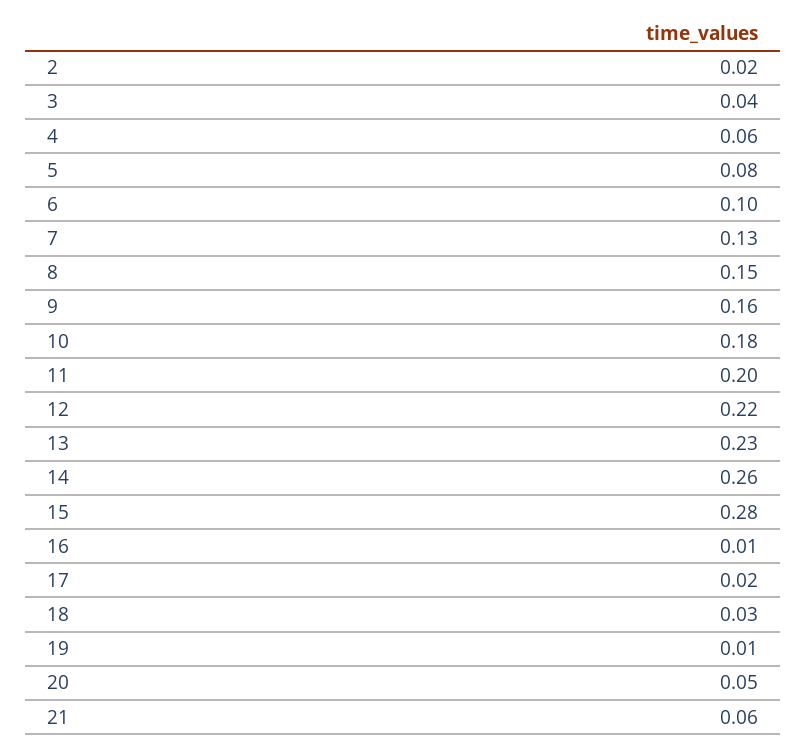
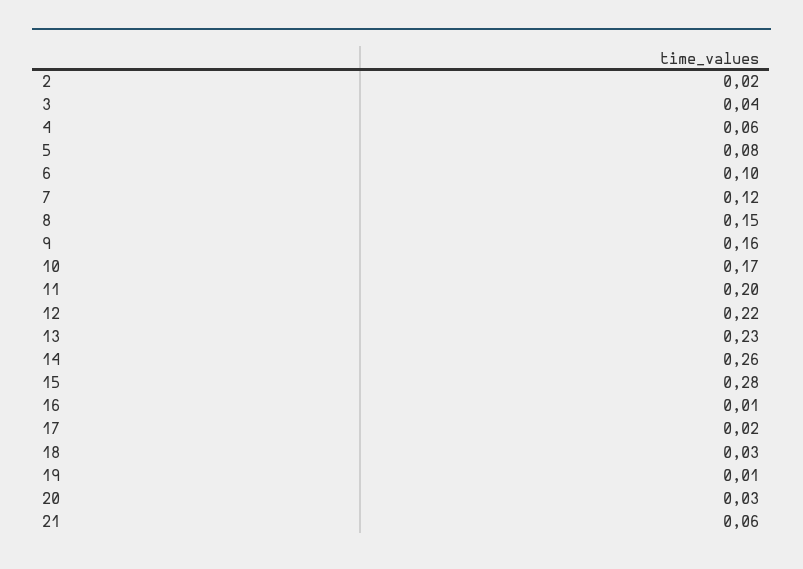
7: 0.13 -> 0.12
10: 0.18 -> 0.17
20: 0.05 -> 0.03

